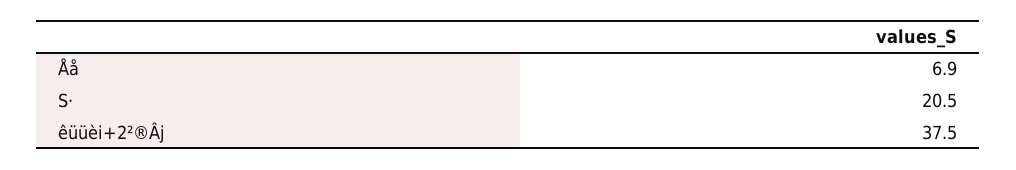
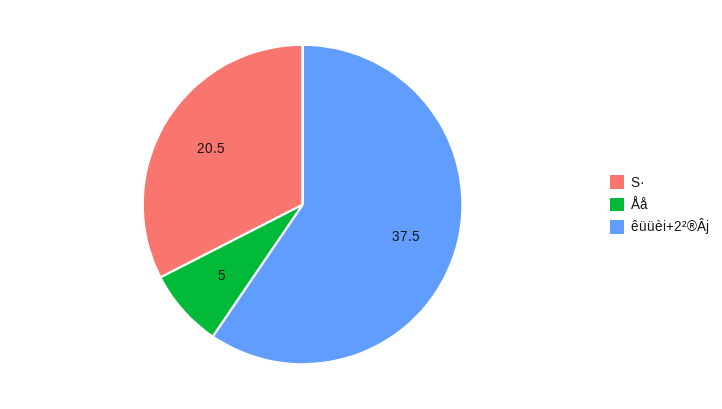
Åå: 6.9 -> 5

